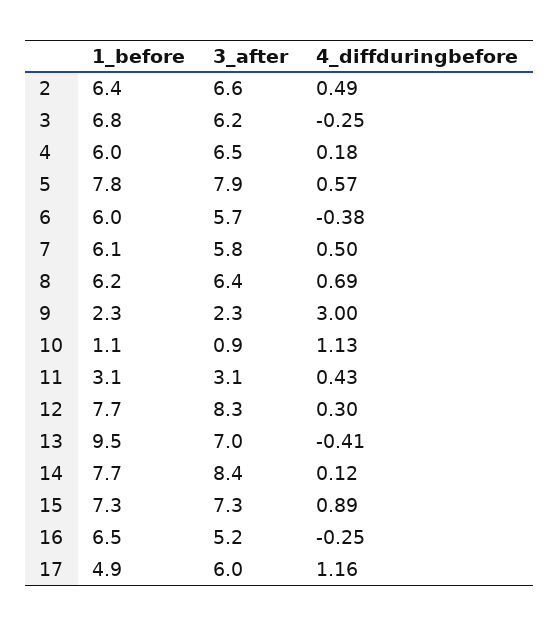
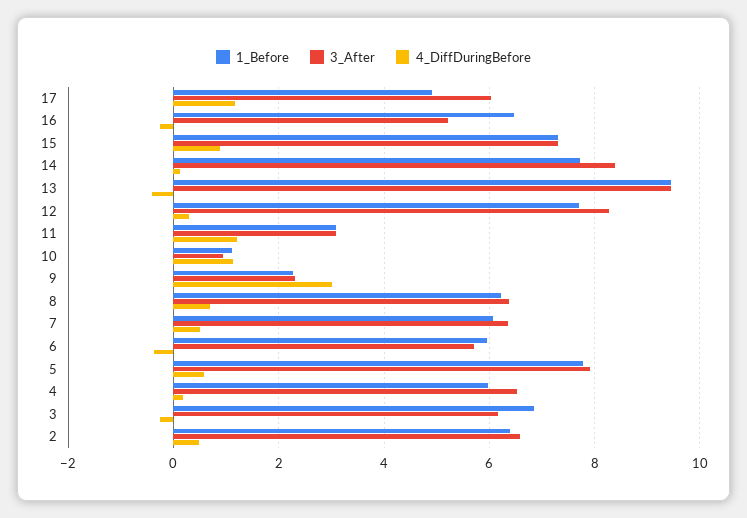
3_after, 7: 5.8 -> 6.4
4_diffduringbefore, 11: 0.43 -> 1.2
3_after, 13: 7 -> 9.4

